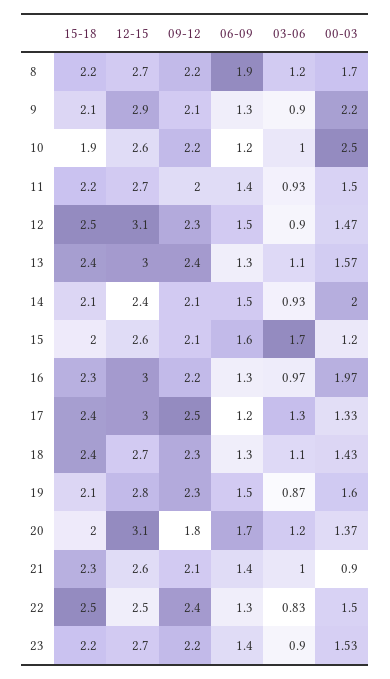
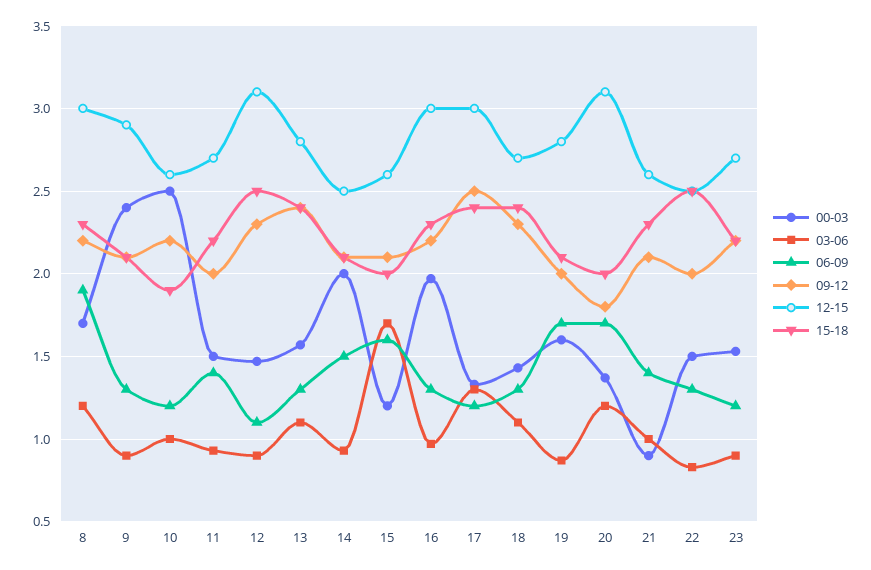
15-18, 8: 2.2 -> 2.3
12-15, 8: 2.7 -> 3
00-03, 9: 2.2 -> 2.4
06-09, 12: 1.5 -> 1.1
12-15, 13: 3 -> 2.8
12-15, 14: 2.4 -> 2.5
09-12, 19: 2.3 -> 2
06-09, 19: 1.5 -> 1.7
09-12, 22: 2.4 -> 2
06-09, 23: 1.4 -> 1.2

